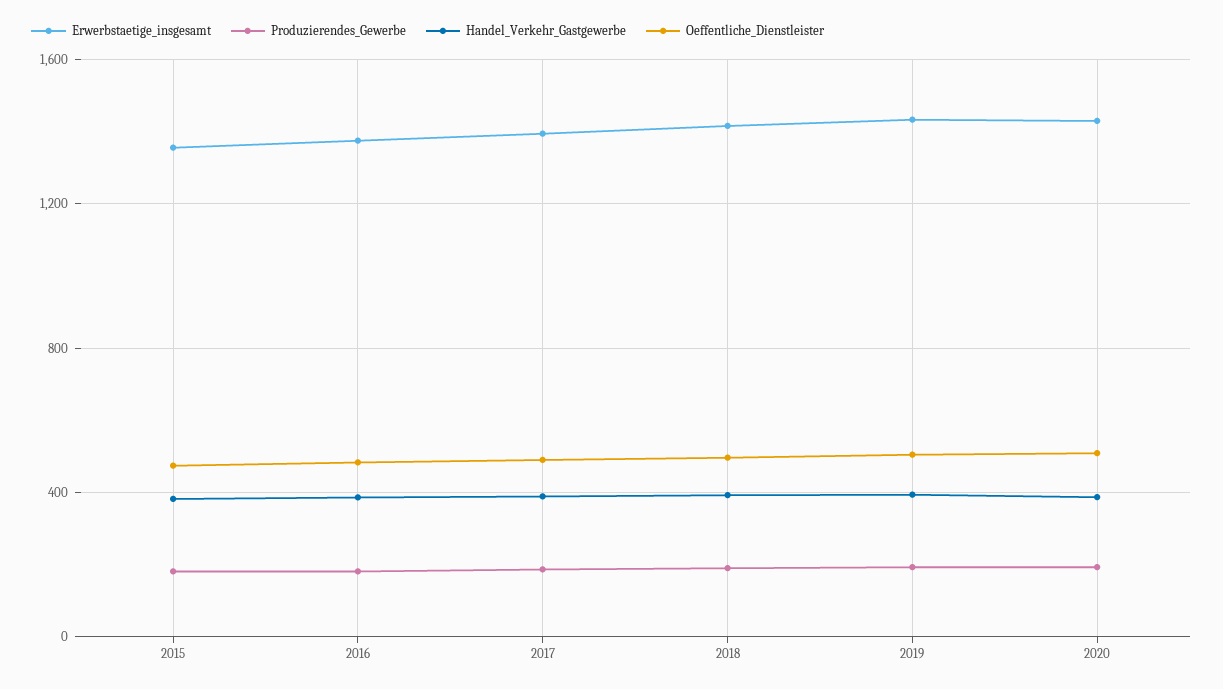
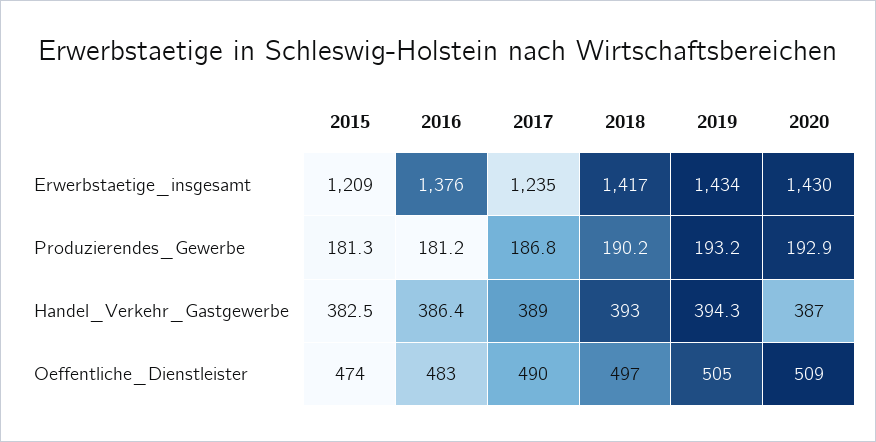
Erwerbstaetige_insgesamt, 2015: 1350 -> 1209
Erwerbstaetige_insgesamt, 2017: 1400 -> 1235

